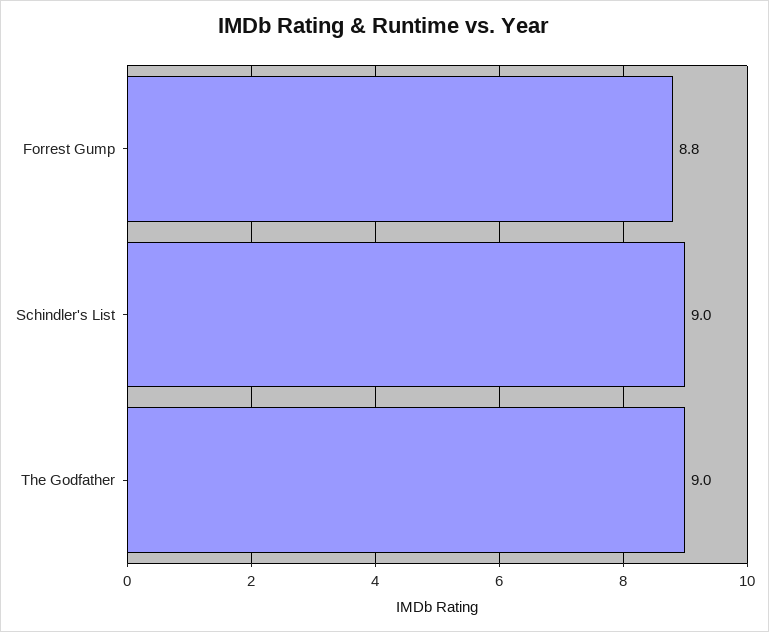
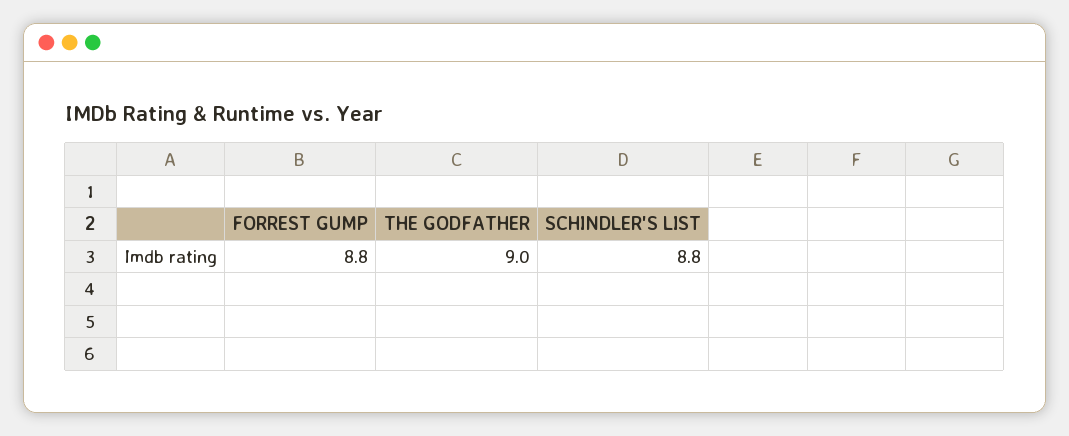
Schindler's List: 9 -> 8.8

